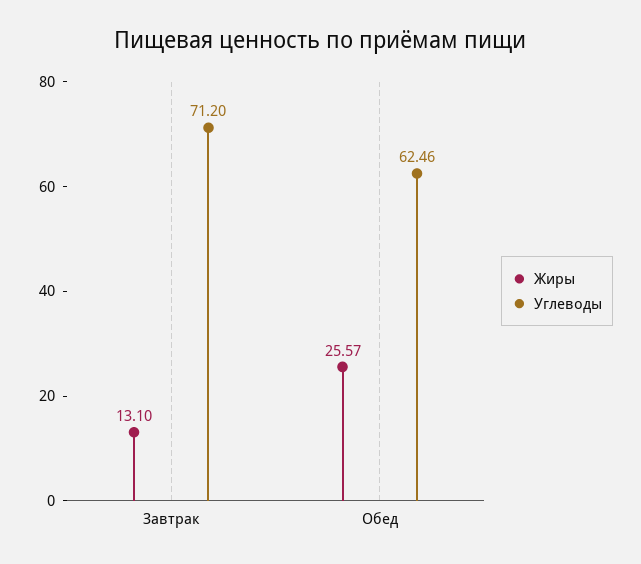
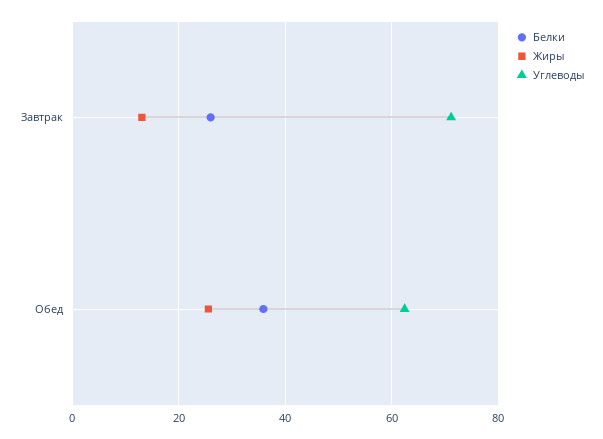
Белки, Завтрак: none -> 26
Белки, Обед: none -> 36

